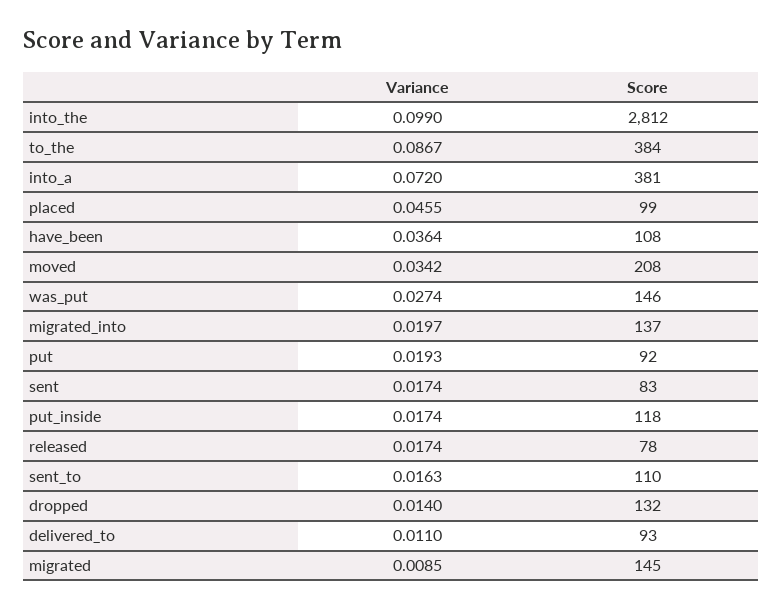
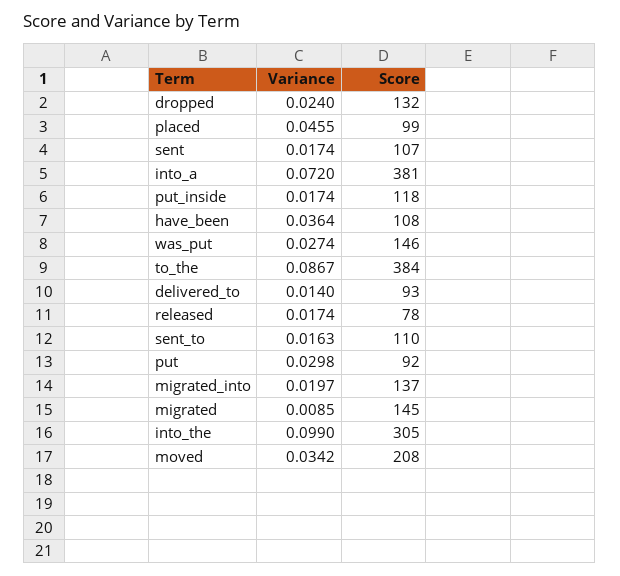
Score, into_the: 2812 -> 305
Variance, put: 0.0193 -> 0.0298
Score, sent: 83 -> 107
Variance, dropped: 0.014 -> 0.024
Variance, delivered_to: 0.011 -> 0.014

